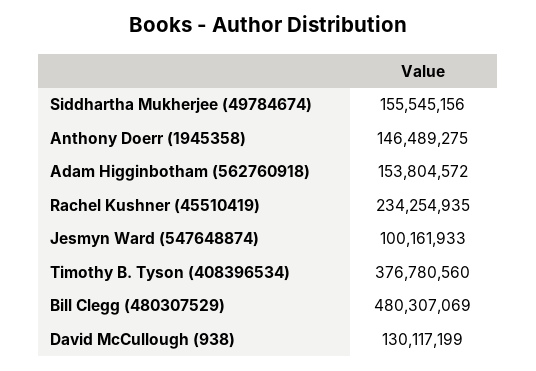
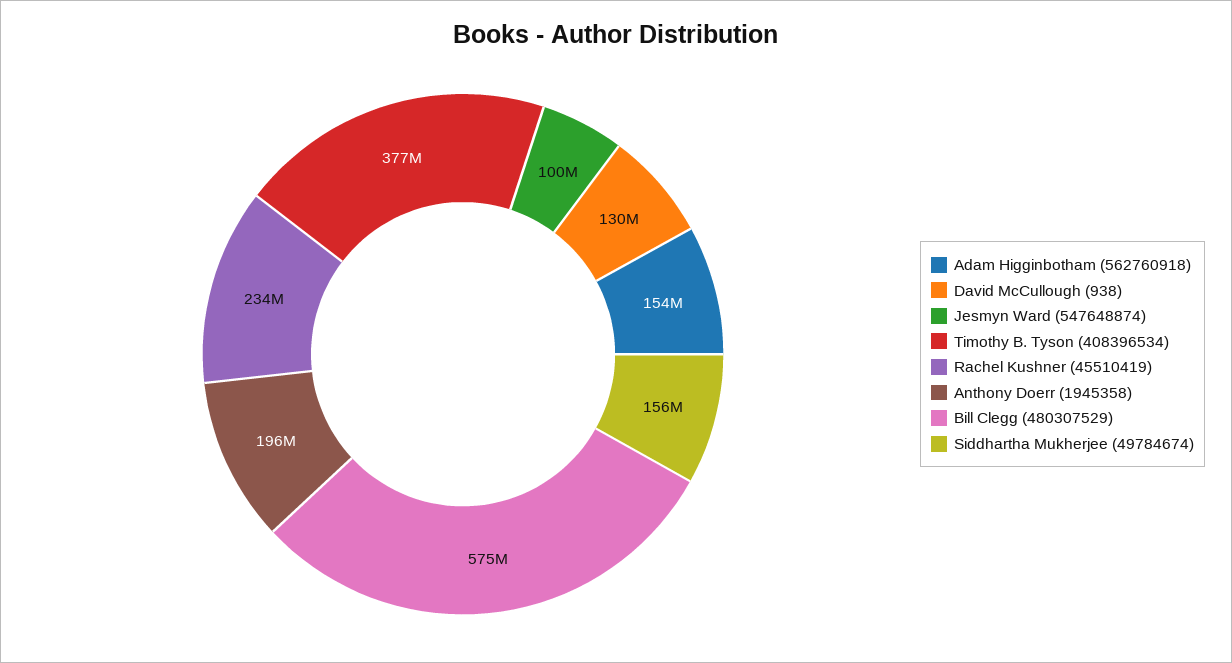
Anthony Doerr (1945358): 146489275 -> 196000000
Bill Clegg (480307529): 480307069 -> 575000000

